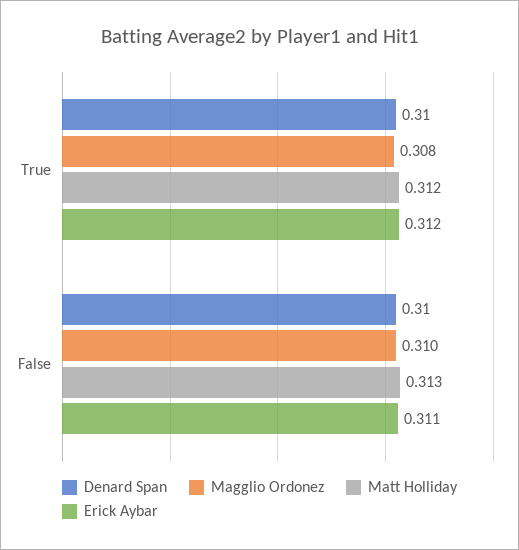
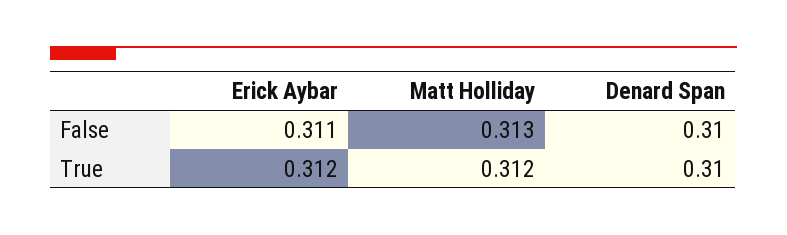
Magglio Ordonez, True: 0.308 -> none
Magglio Ordonez, False: 0.31 -> none

